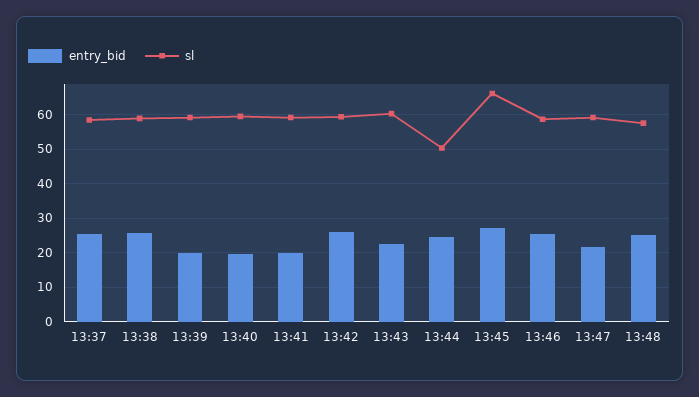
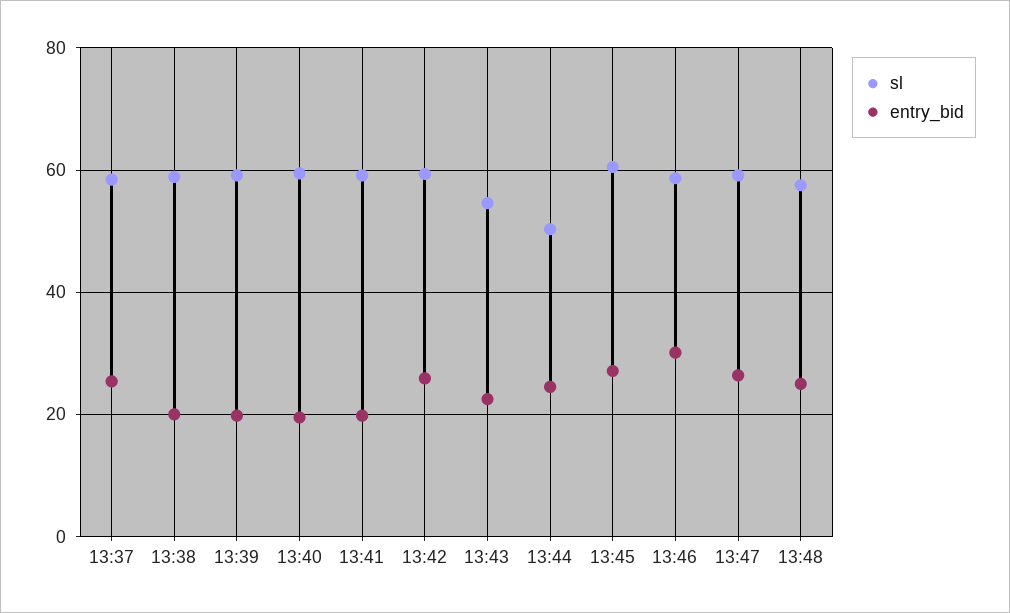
entry_bid, 13:38: 26 -> 20
sl, 13:43: 60 -> 54
sl, 13:45: 66 -> 60
entry_bid, 13:46: 26 -> 30
entry_bid, 13:47: 22 -> 26

